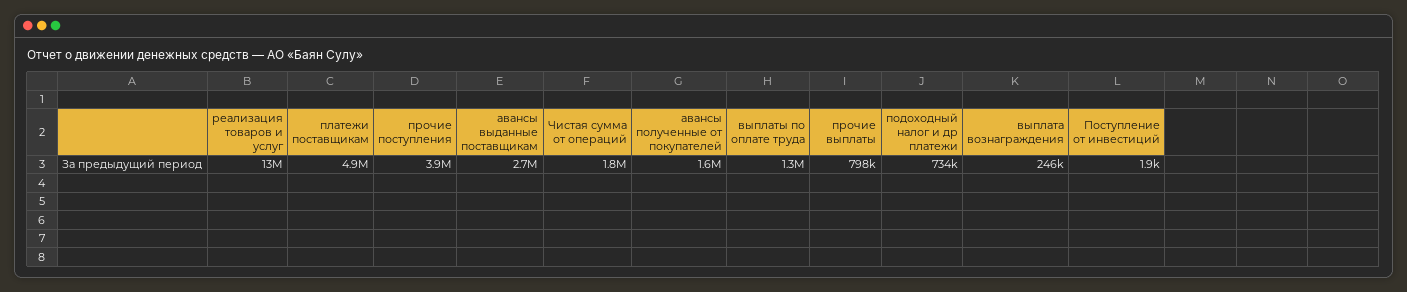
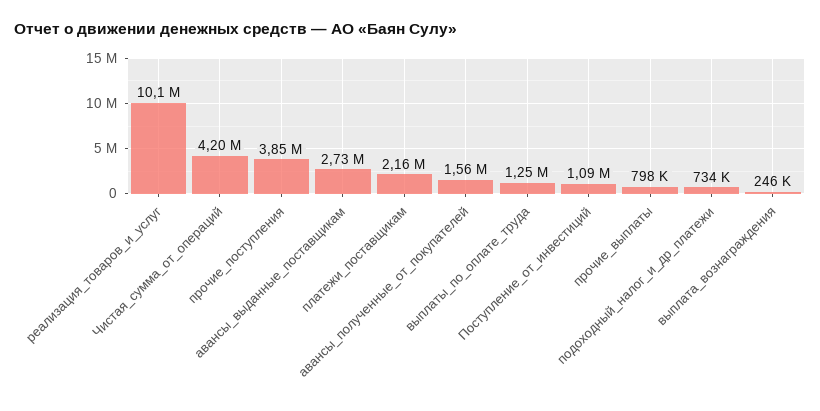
реализация товаров и услуг: 13000000 -> 10100000
платежи поставщикам: 4900000 -> 2160000
Чистая сумма от операций: 1800000 -> 4200000
Поступление от инвестиций: 1900 -> 1090000

